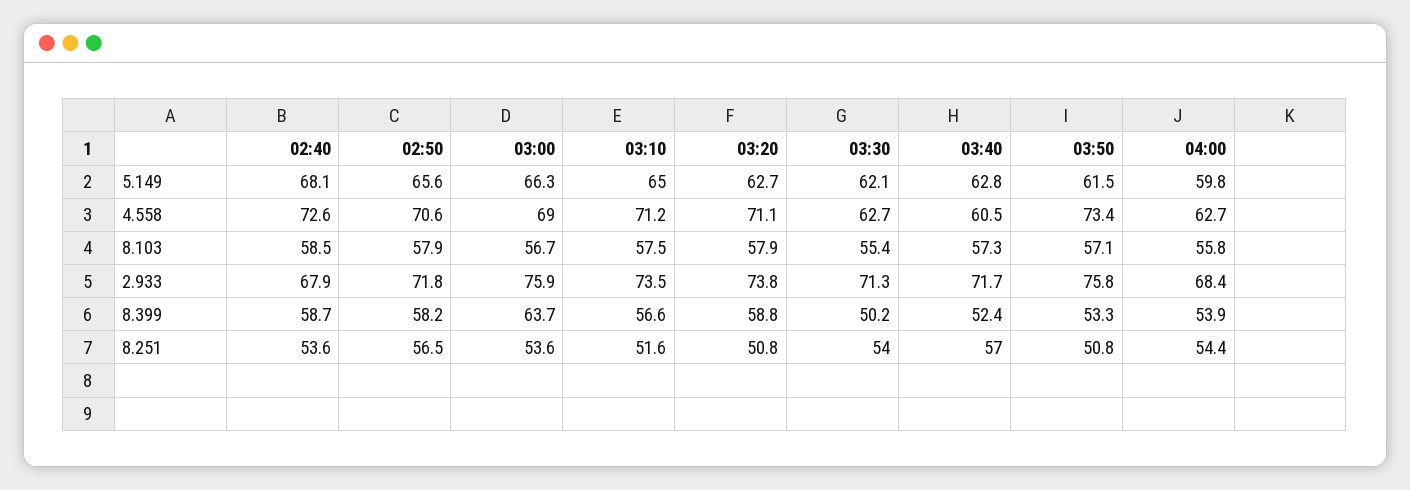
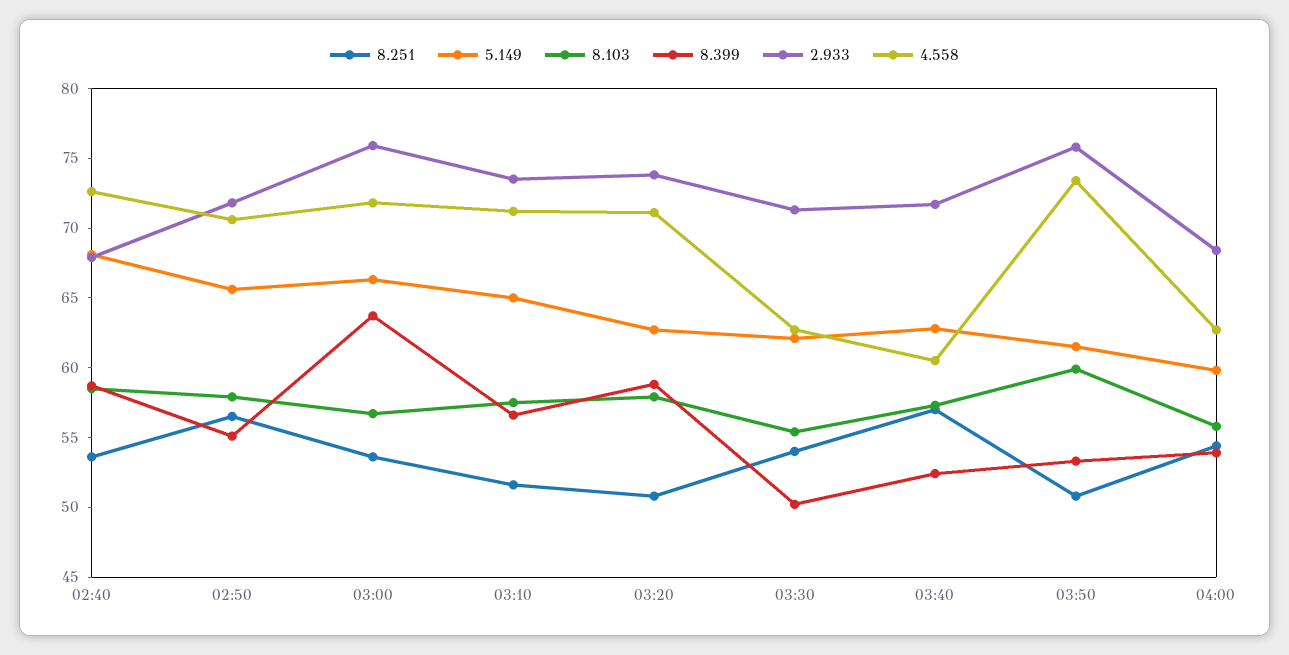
4.558, 03:00: 69 -> 72
8.103, 03:50: 57.1 -> 60
8.399, 02:50: 58.2 -> 55

